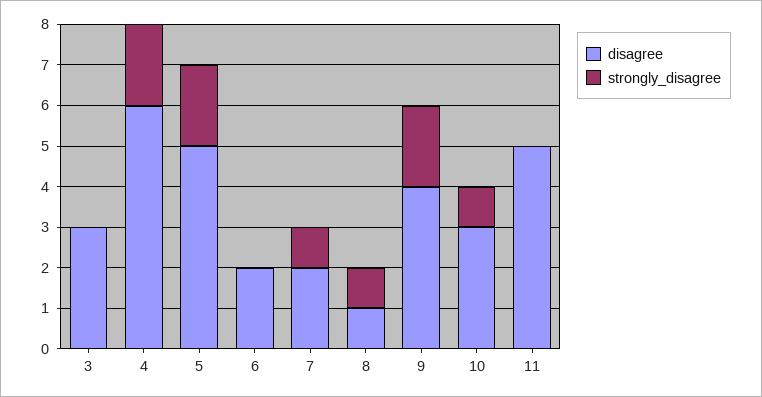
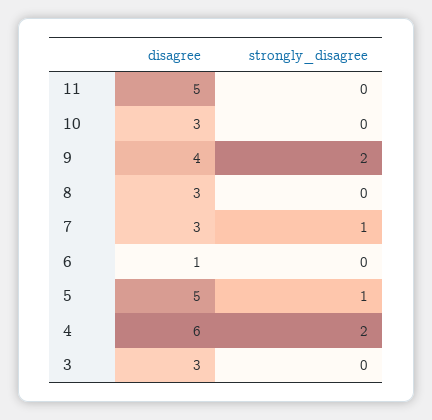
strongly_disagree, 5: 2 -> 1
disagree, 6: 2 -> 1
disagree, 7: 2 -> 3
disagree, 8: 1 -> 3
strongly_disagree, 8: 1 -> 0
strongly_disagree, 10: 1 -> 0

